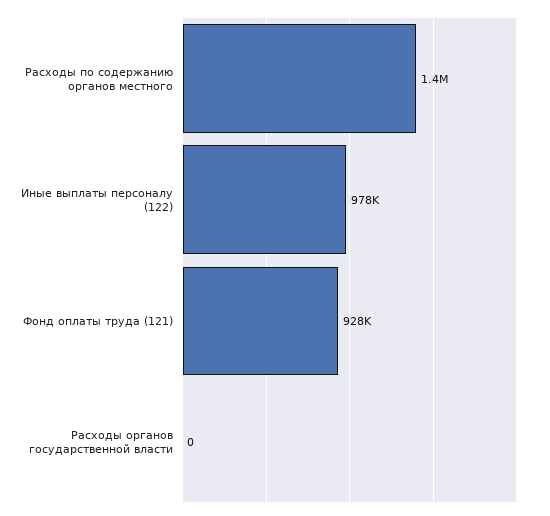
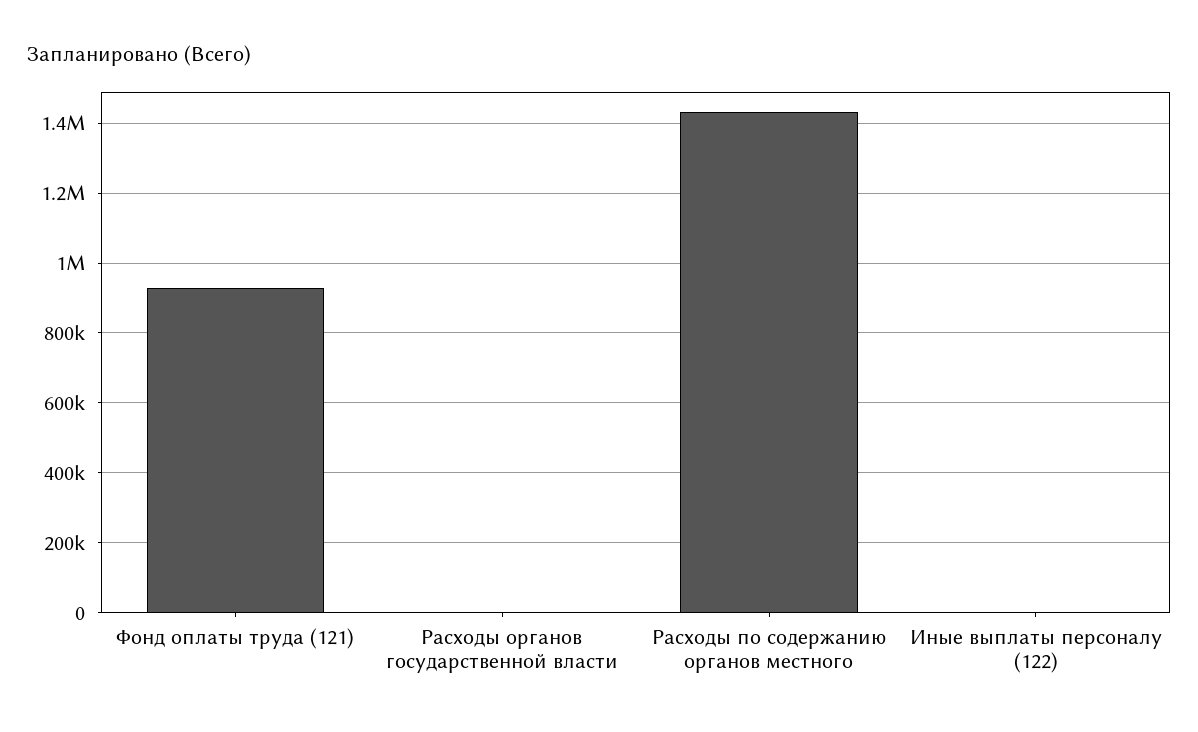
Иные выплаты персоналу (122): 978000 -> 0

